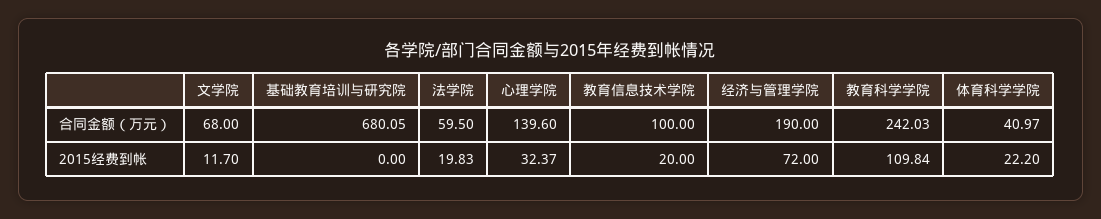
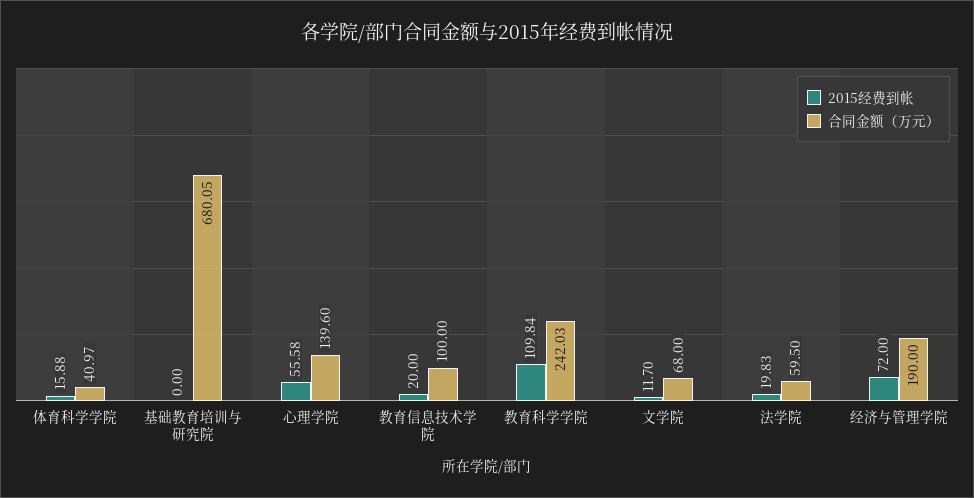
2015经费到帐, 心理学院: 32.37 -> 55.58
2015经费到帐, 体育科学学院: 22.2 -> 15.88

